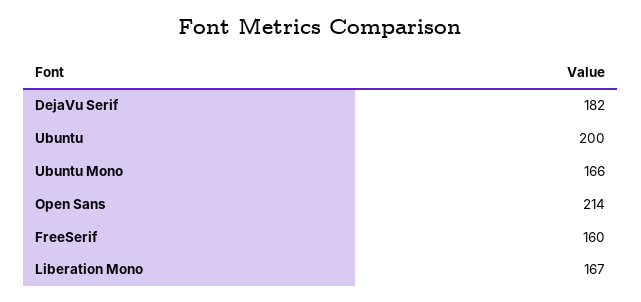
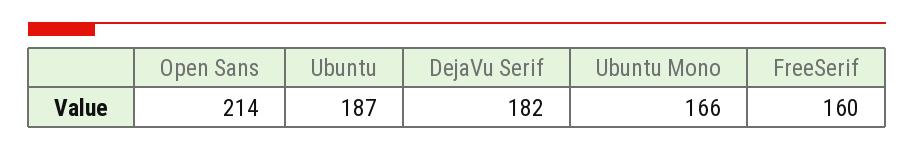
Ubuntu: 200 -> 187
Liberation Mono: 167 -> none

